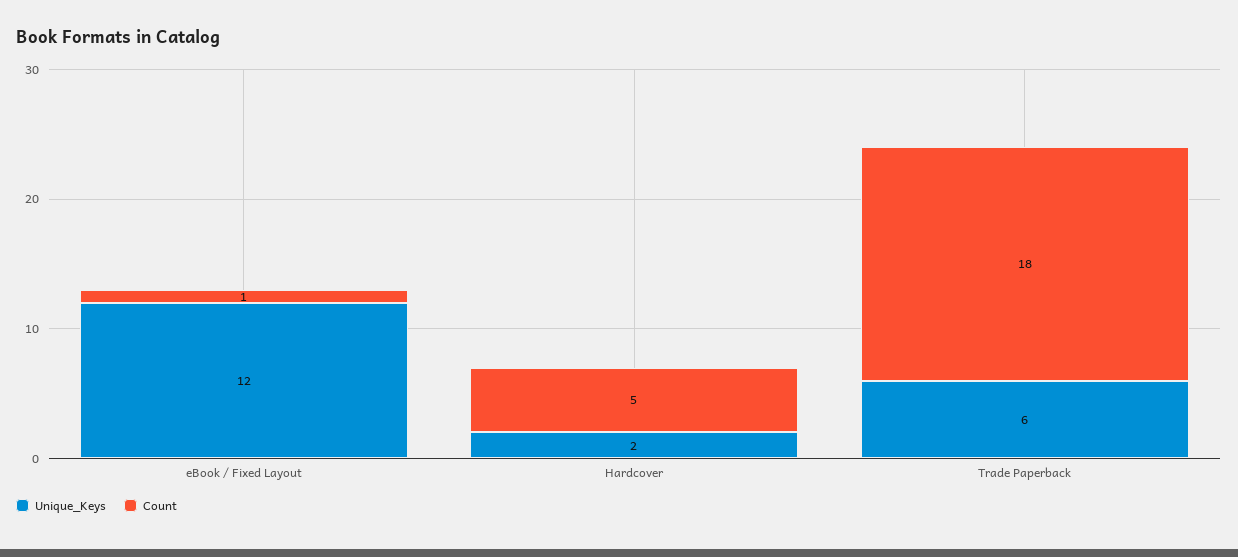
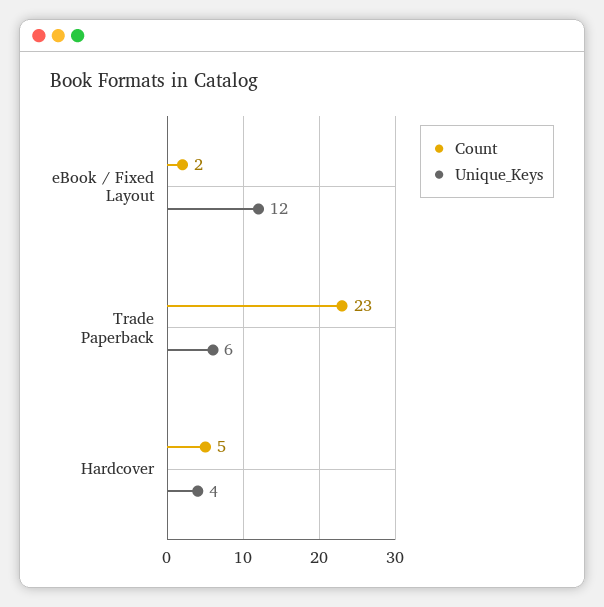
Count, eBook / Fixed Layout: 1 -> 2
Unique_Keys, Hardcover: 2 -> 4
Count, Trade Paperback: 18 -> 23

